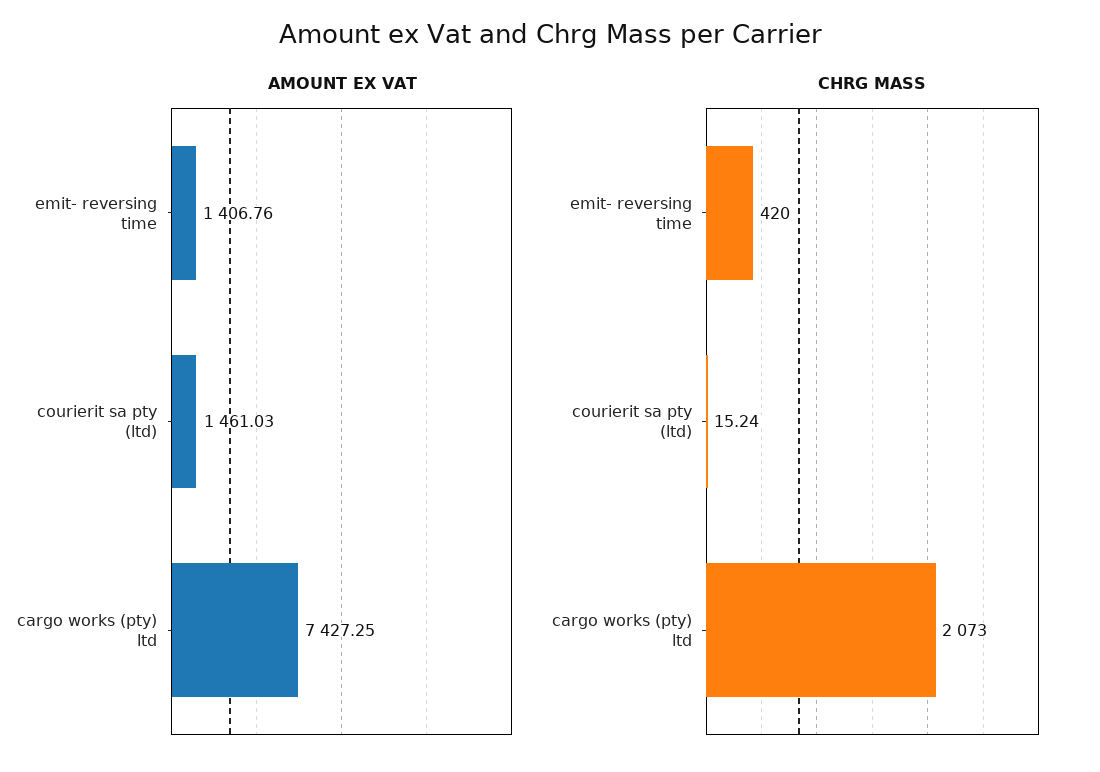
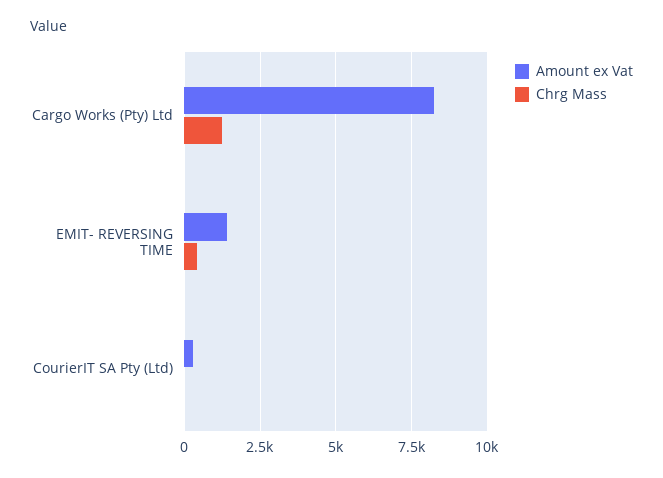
AMOUNT EX VAT, courierit sa pty (ltd): 1461.03 -> 250
AMOUNT EX VAT, cargo works (pty) ltd: 7427.25 -> 8250
CHRG MASS, cargo works (pty) ltd: 2073 -> 1250

